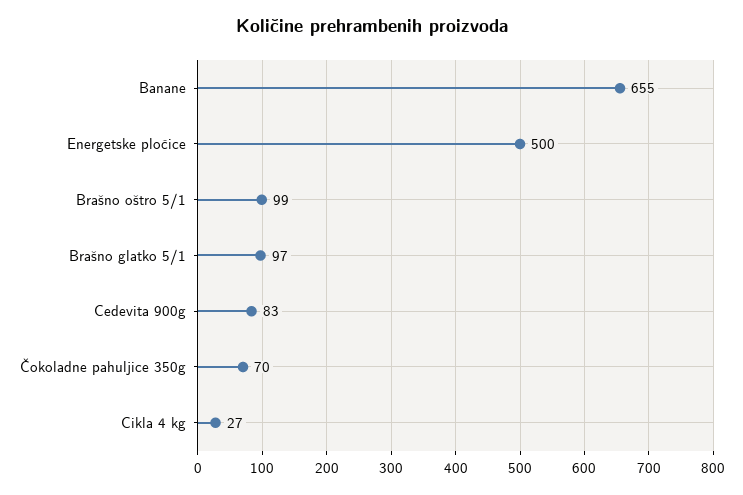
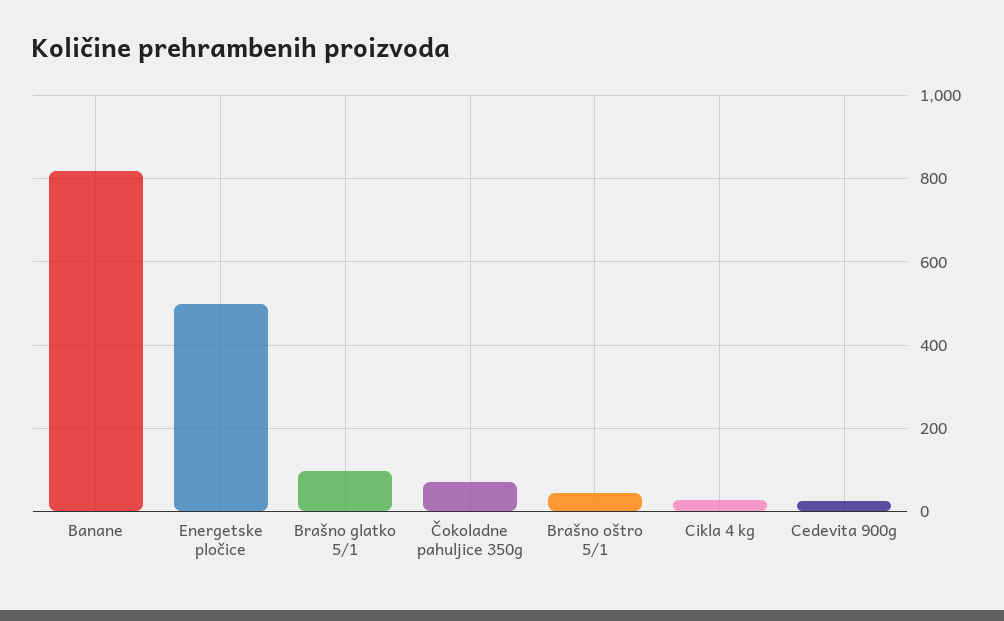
Banane: 655 -> 820
Brašno oštro 5/1: 99 -> 40
Cedevita 900g: 83 -> 20

